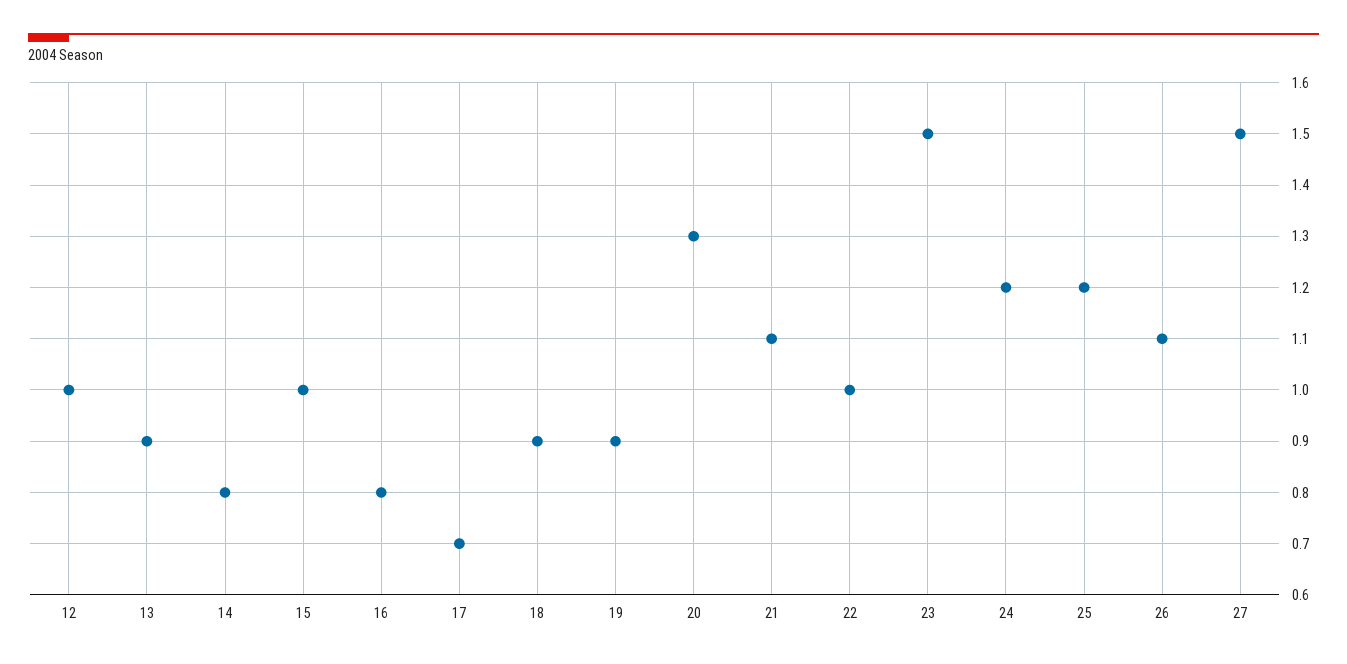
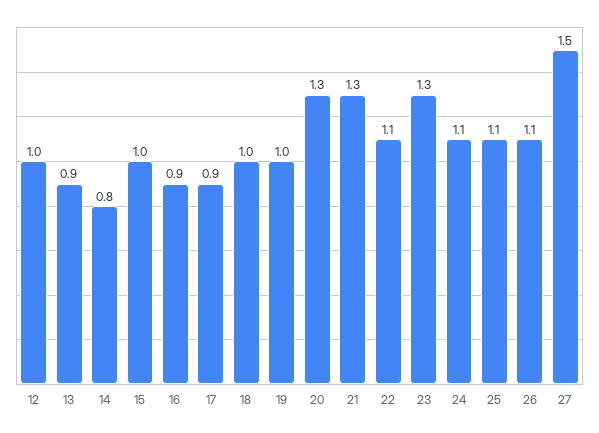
16: 0.8 -> 0.9
17: 0.7 -> 0.9
18: 0.9 -> 1
19: 0.9 -> 1
21: 1.1 -> 1.3
22: 1 -> 1.1
23: 1.5 -> 1.3
24: 1.2 -> 1.1
25: 1.2 -> 1.1

